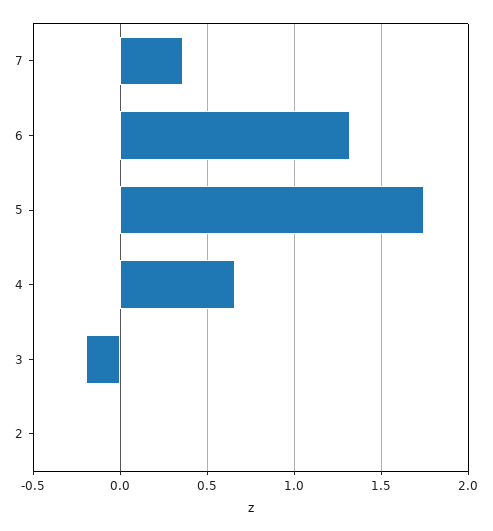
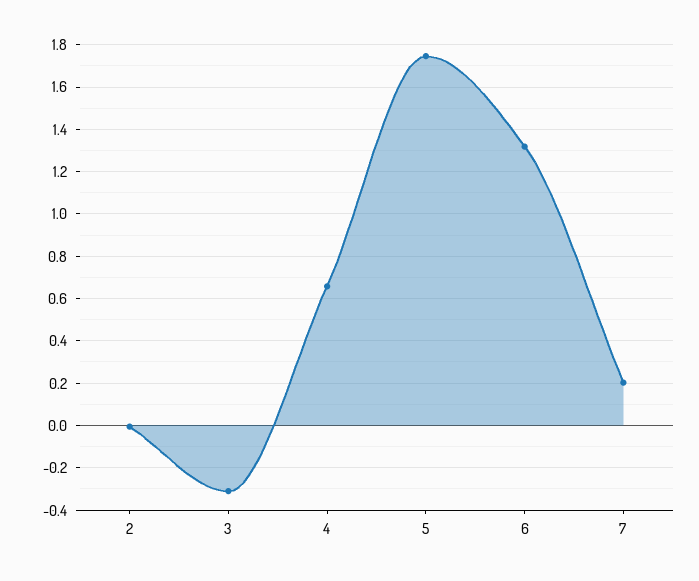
7: 0.35 -> 0.2
3: -0.2 -> -0.3

